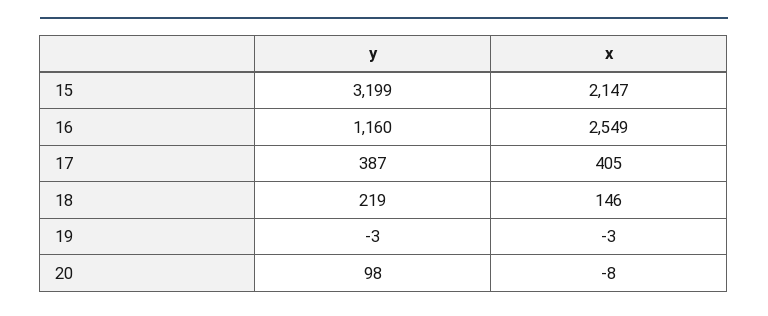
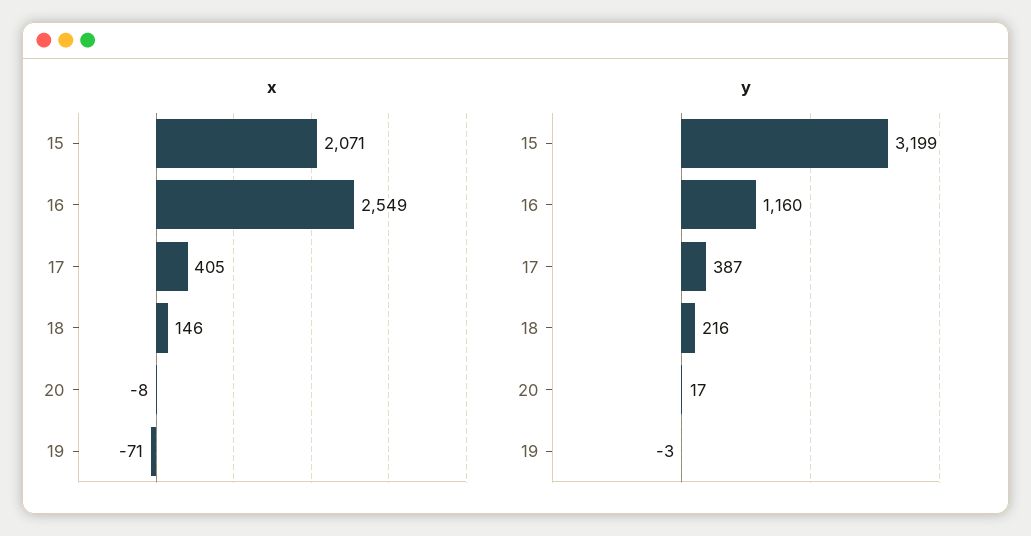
x, 15: 2147 -> 2071
y, 18: 219 -> 216
x, 19: -3 -> -71
y, 20: 98 -> 17

